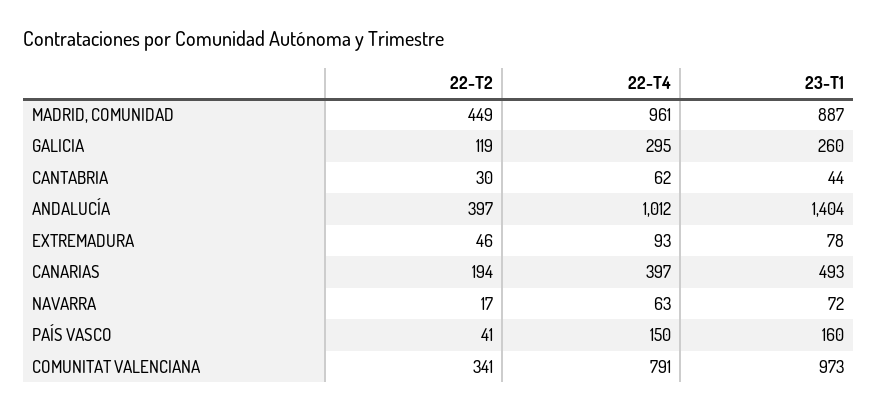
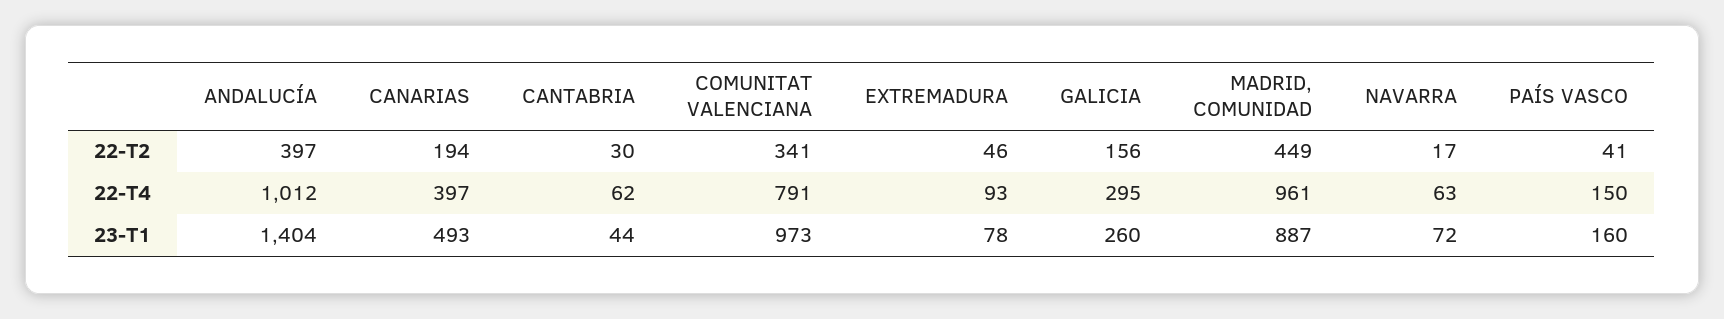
22-T2, GALICIA: 119 -> 156

